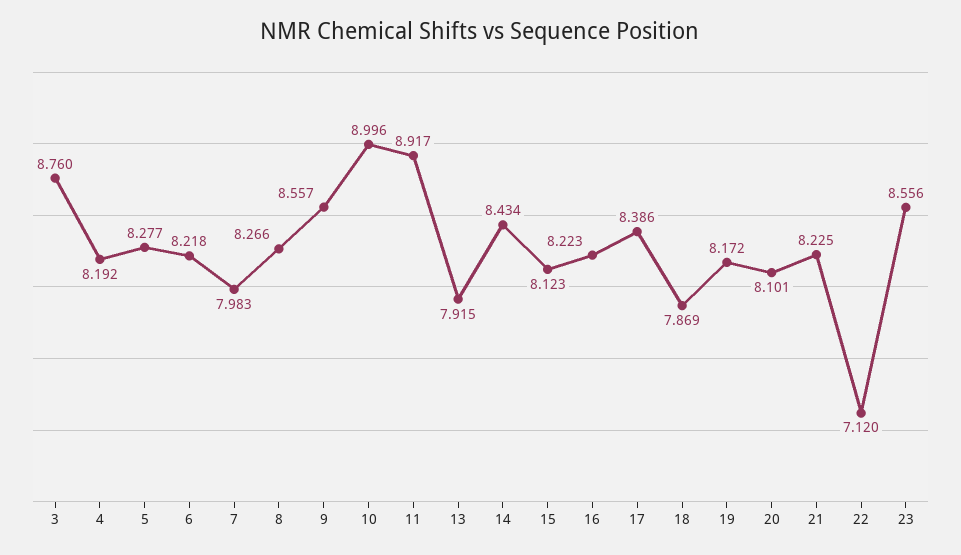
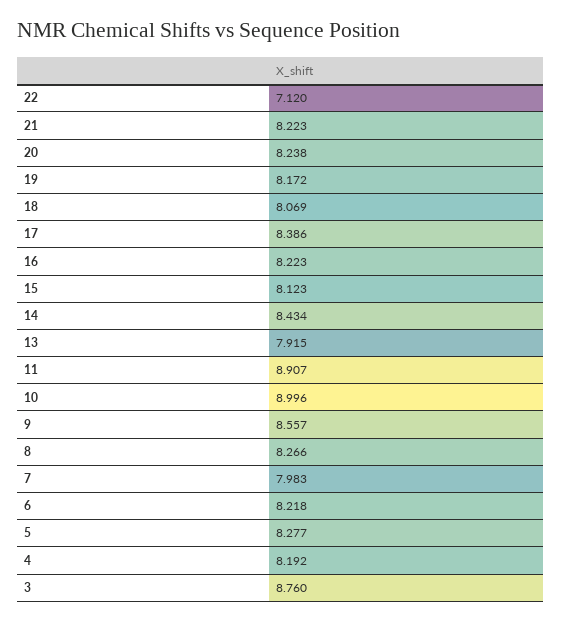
11: 8.917 -> 8.907
18: 7.869 -> 8.069
20: 8.101 -> 8.238
21: 8.225 -> 8.223
23: 8.556 -> none

